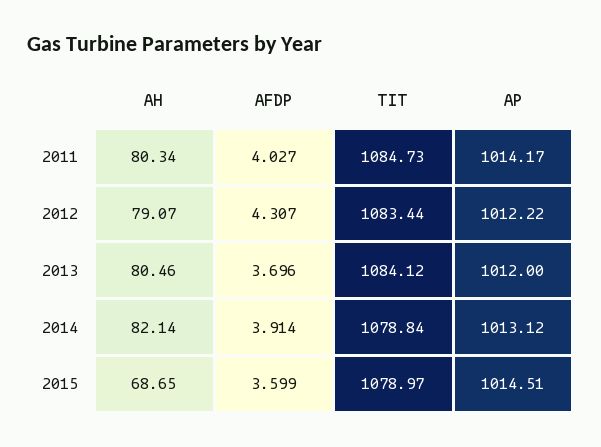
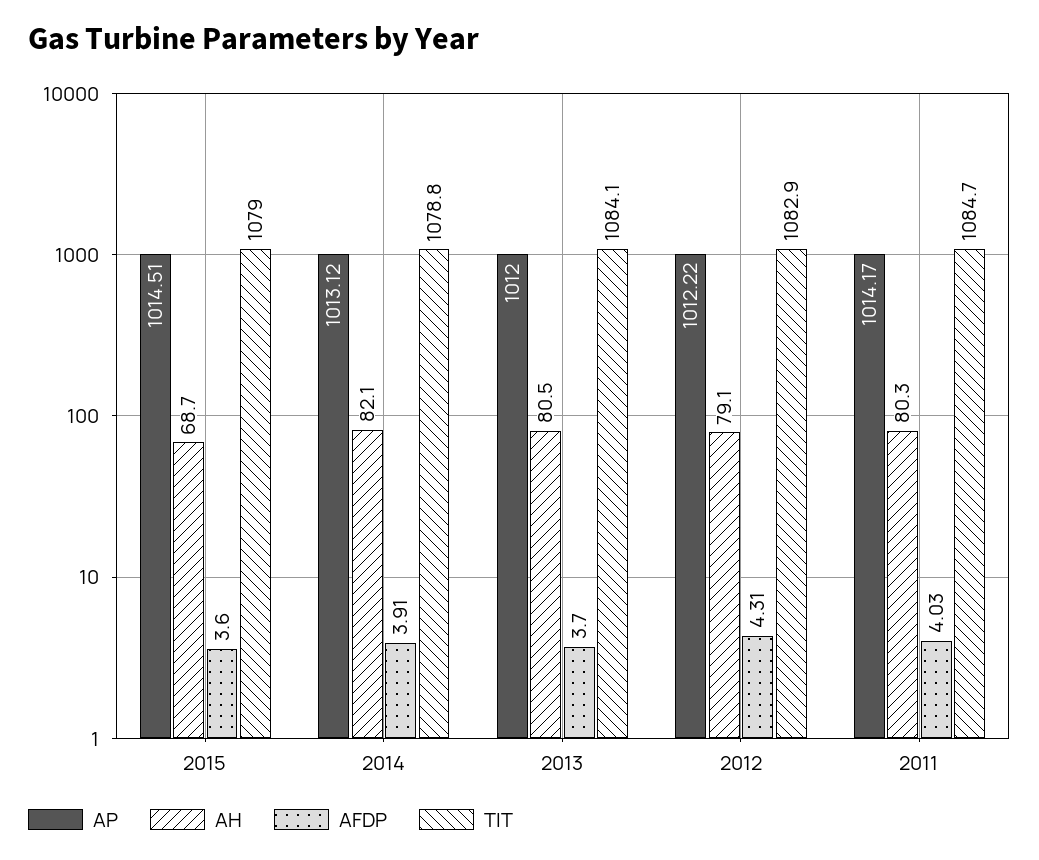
TIT, 2012: 1083.44 -> 1082.9

